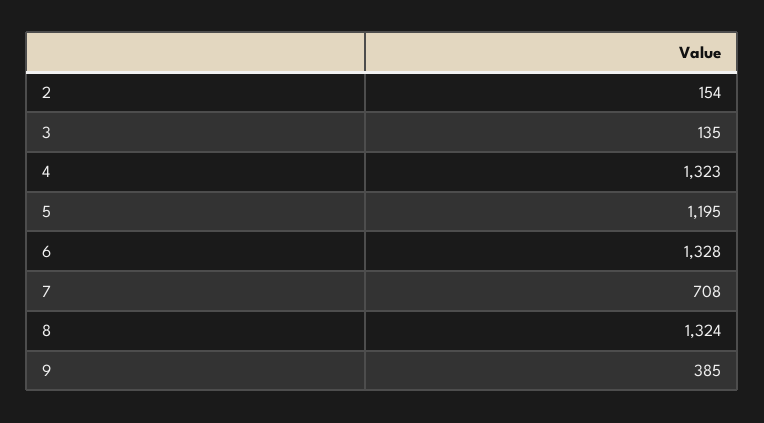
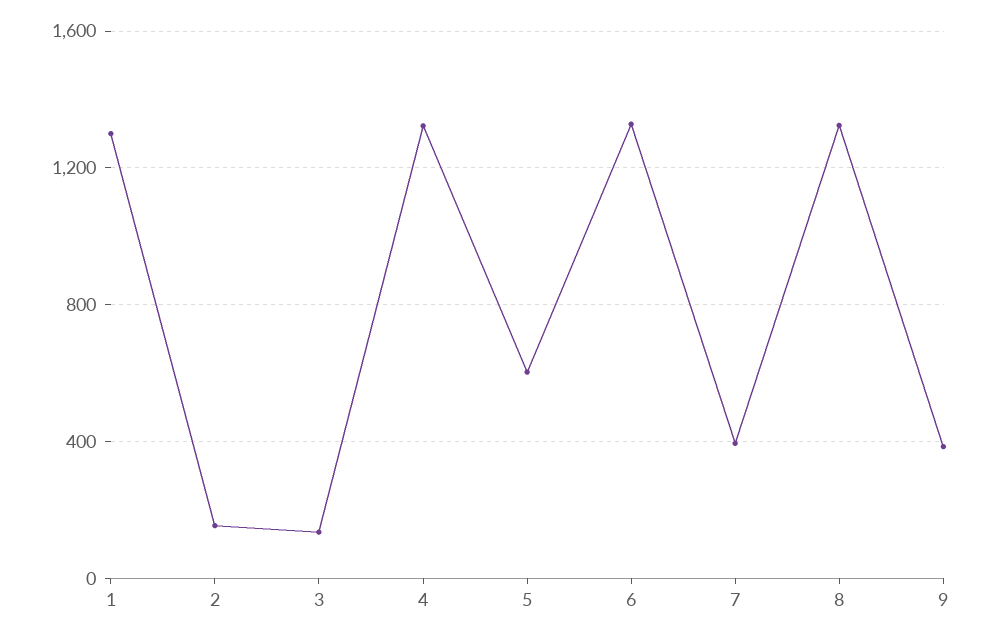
5: 1195 -> 600
7: 708 -> 400
1: none -> 1300

